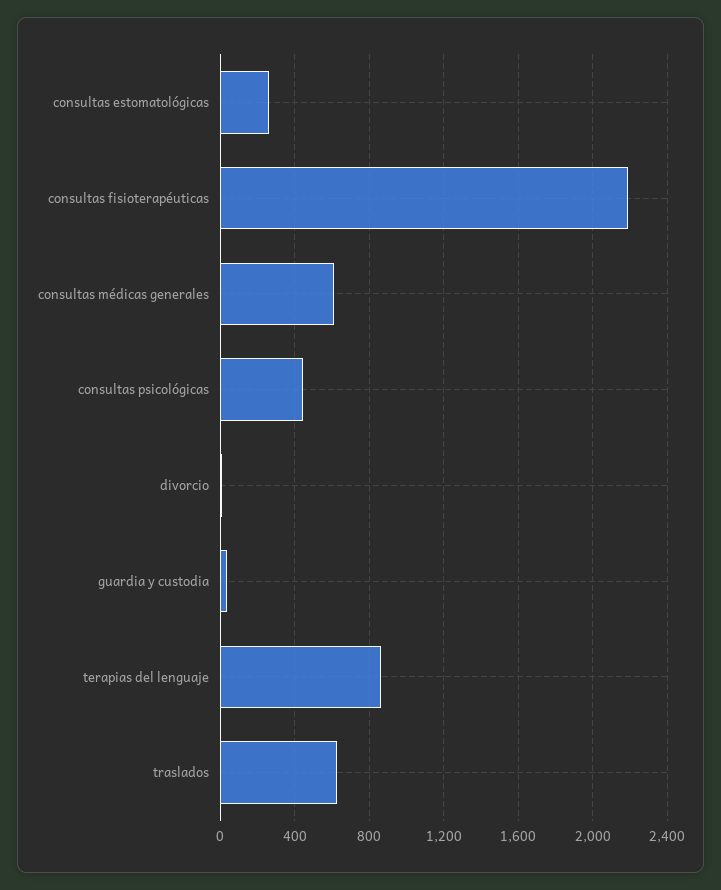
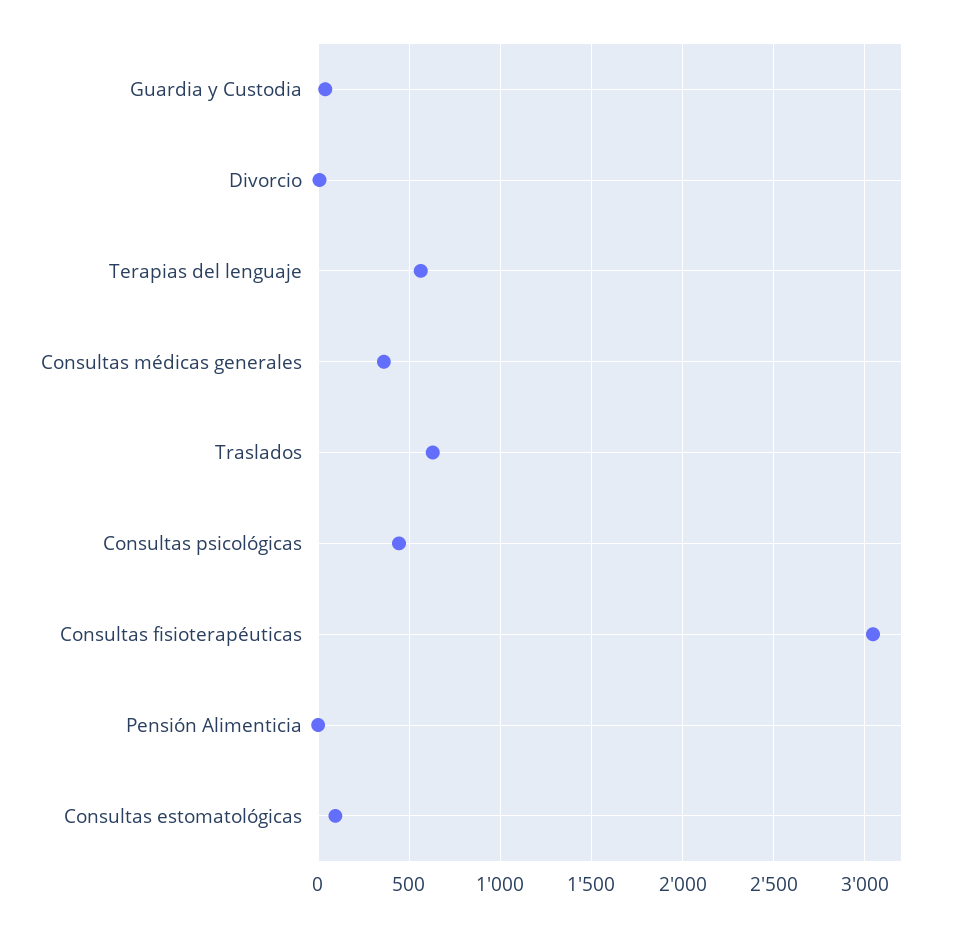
consultas estomatológicas: 250 -> 100
consultas fisioterapéuticas: 2200 -> 3050
consultas médicas generales: 600 -> 350
terapias del lenguaje: 850 -> 550
Pensión Alimenticia: none -> 0

